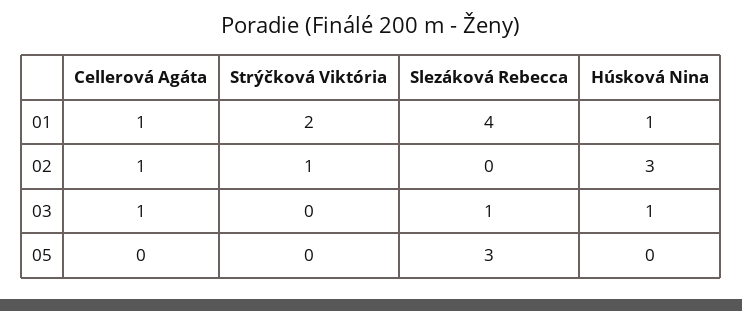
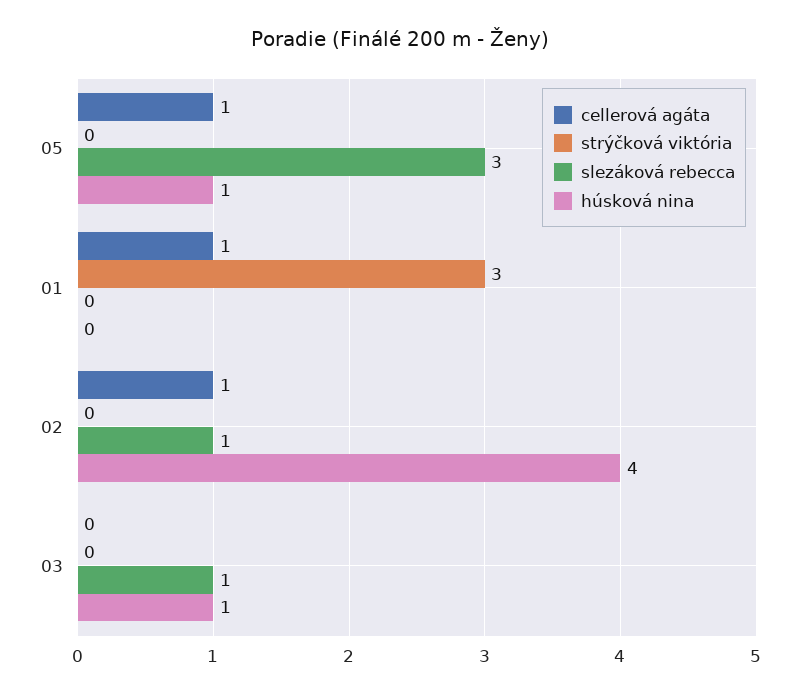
Strýčková Viktória, 01: 2 -> 3
Slezáková Rebecca, 01: 4 -> 0
Húsková Nina, 01: 1 -> 0
Strýčková Viktória, 02: 1 -> 0
Slezáková Rebecca, 02: 0 -> 1
Húsková Nina, 02: 3 -> 4
Cellerová Agáta, 03: 1 -> 0
Cellerová Agáta, 05: 0 -> 1
Húsková Nina, 05: 0 -> 1

